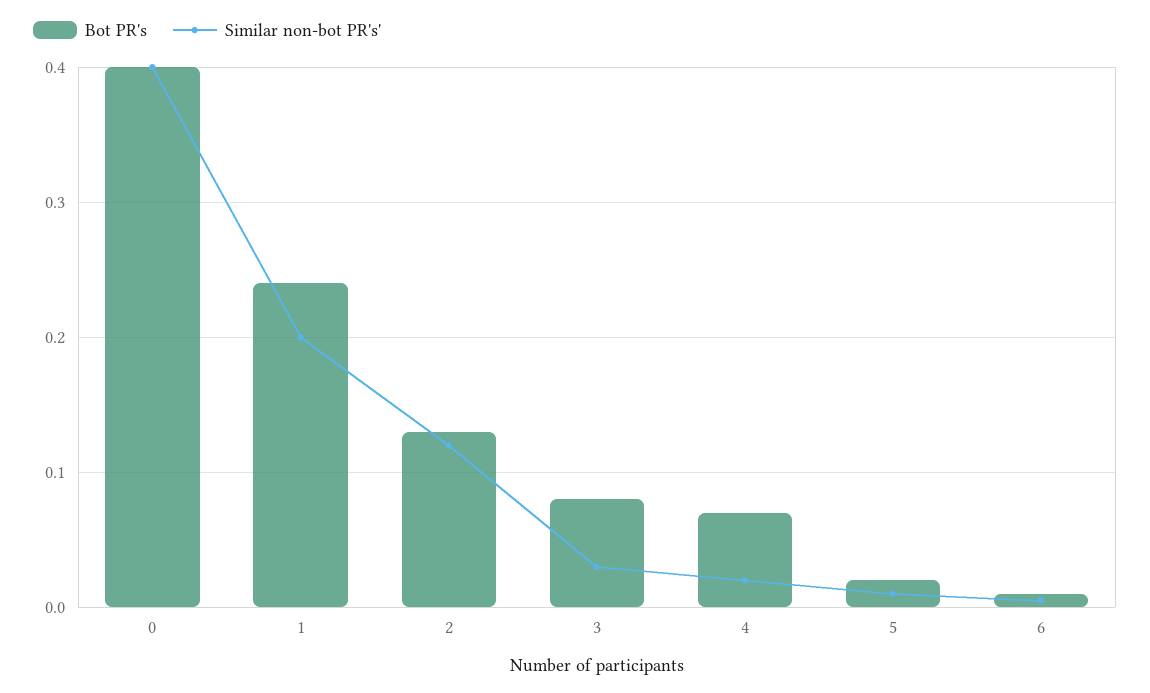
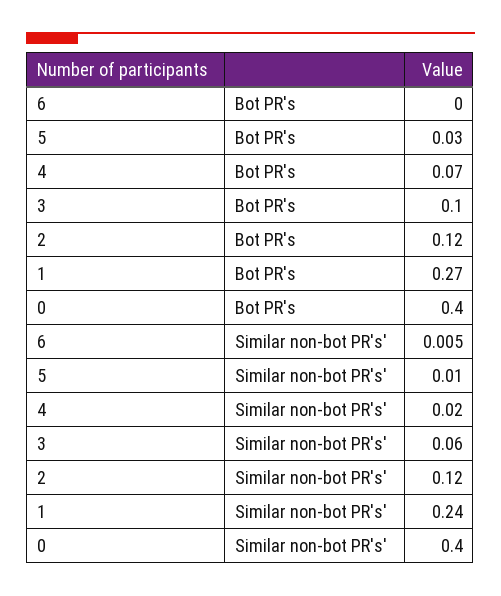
Bot PR's, 1: 0.24 -> 0.27
Similar non-bot PR's', 1: 0.2 -> 0.24
Bot PR's, 2: 0.13 -> 0.12
Bot PR's, 3: 0.08 -> 0.1
Similar non-bot PR's', 3: 0.03 -> 0.06
Bot PR's, 5: 0.02 -> 0.03
Bot PR's, 6: 0.01 -> 0

